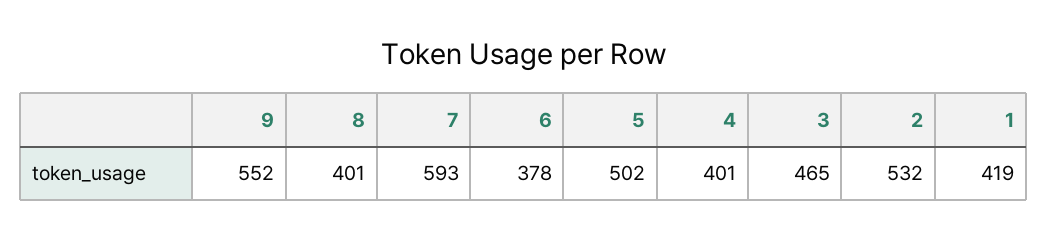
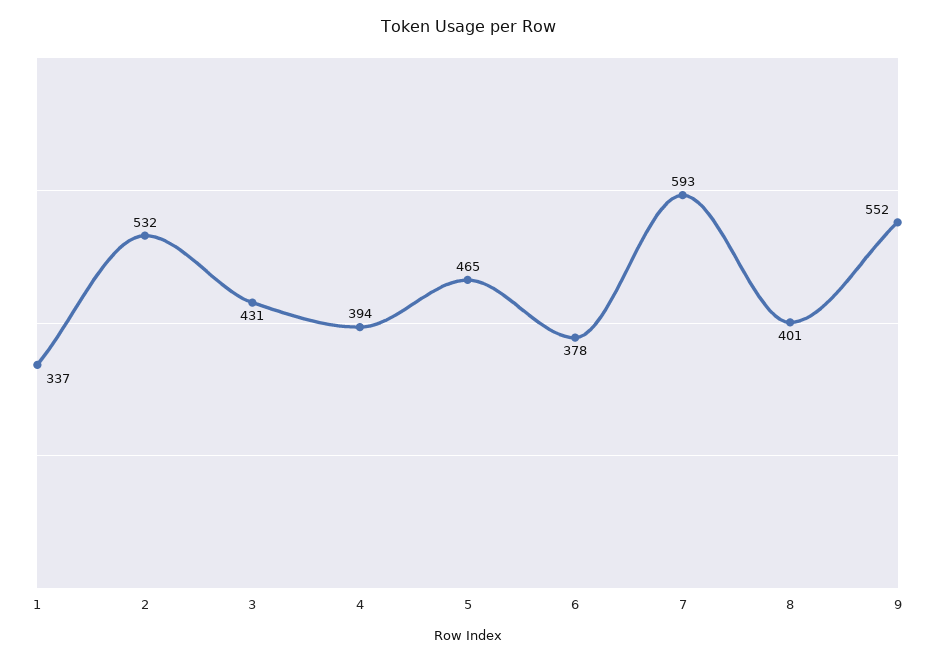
5: 502 -> 465
4: 401 -> 394
3: 465 -> 431
1: 419 -> 337

